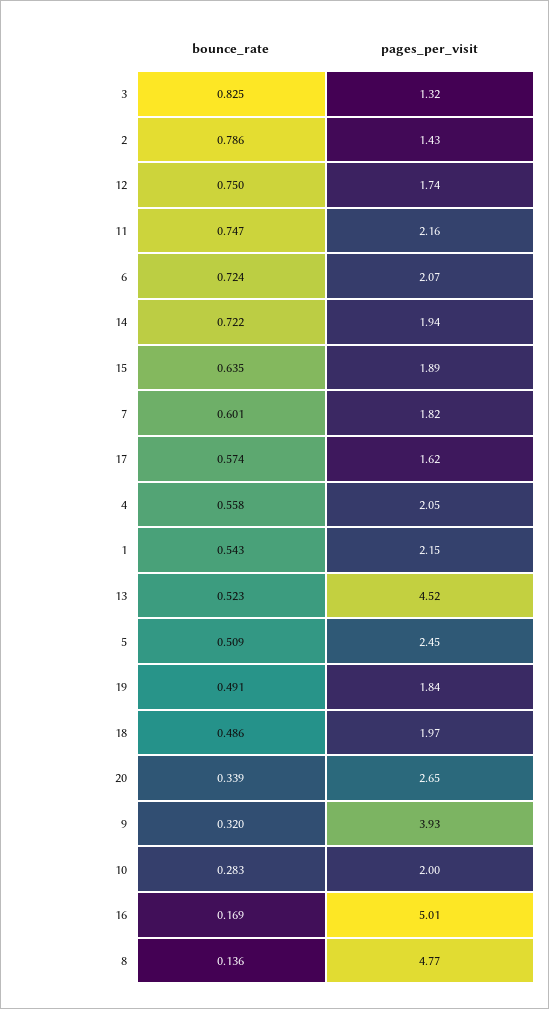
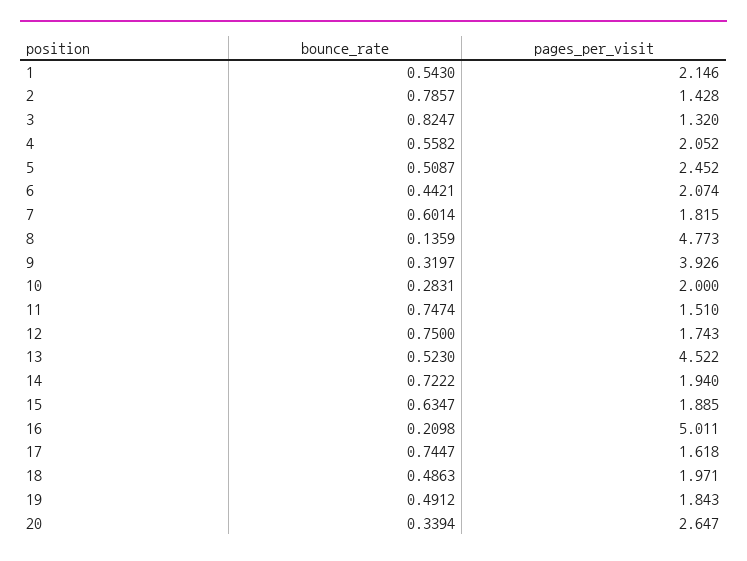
pages_per_visit, 11: 2.16 -> 1.51
bounce_rate, 6: 0.724 -> 0.4421
bounce_rate, 17: 0.574 -> 0.7447
bounce_rate, 16: 0.169 -> 0.2098

